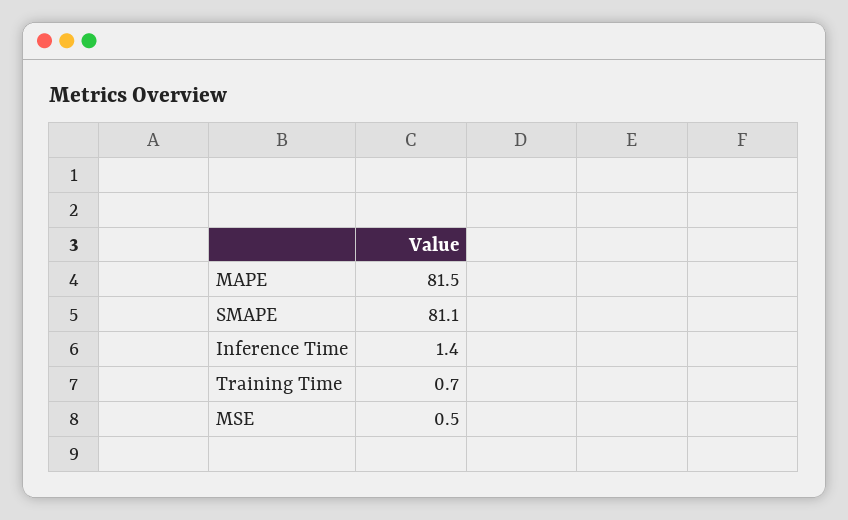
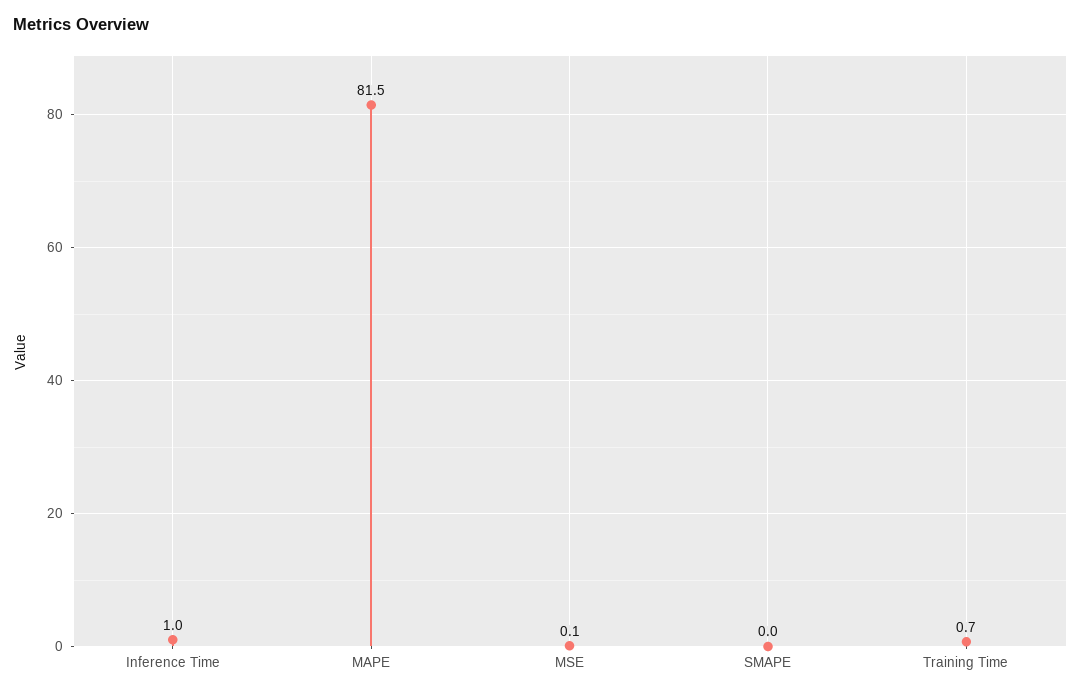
SMAPE: 81.1 -> 0
Inference Time: 1.4 -> 1
MSE: 0.5 -> 0.1

